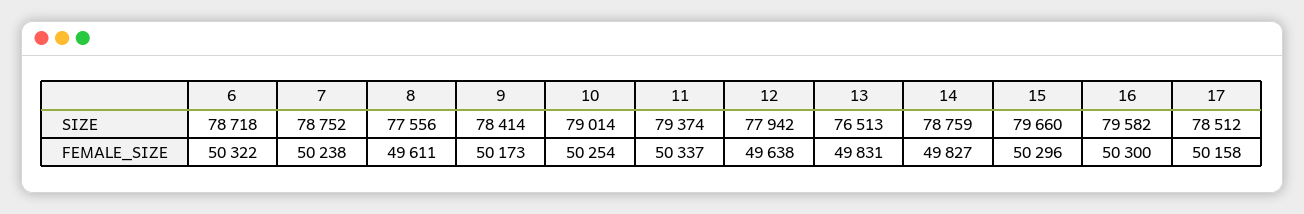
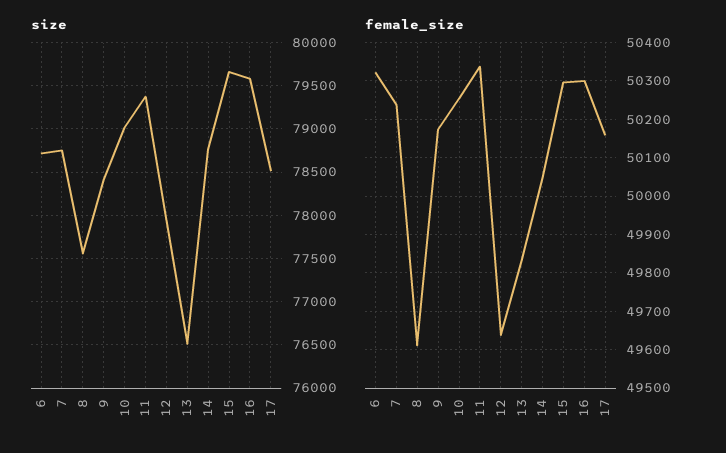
FEMALE_SIZE, 14: 49827 -> 50040

